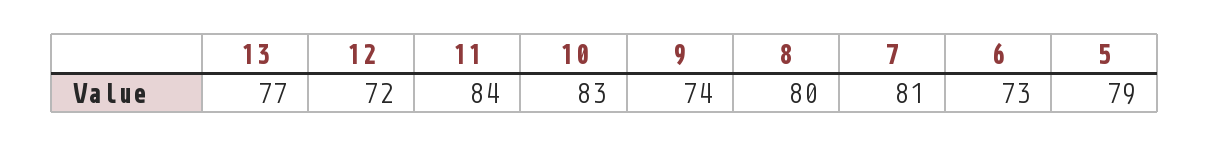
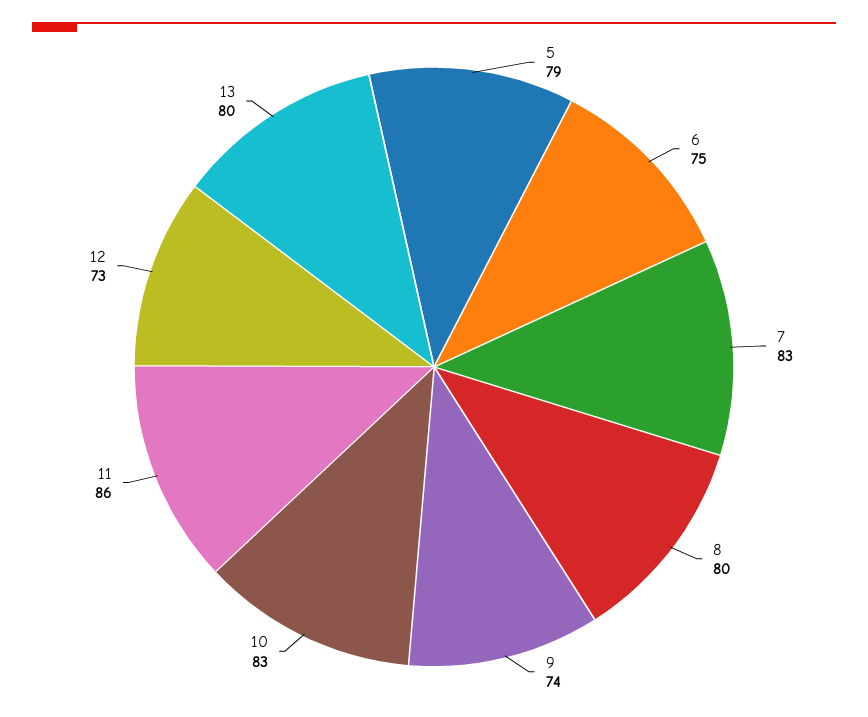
13: 77 -> 80
12: 72 -> 73
11: 84 -> 86
7: 81 -> 83
6: 73 -> 75

